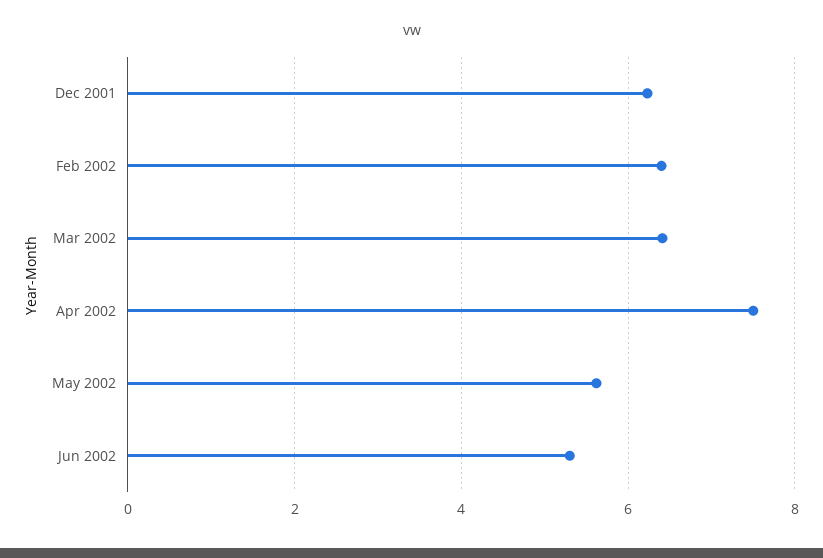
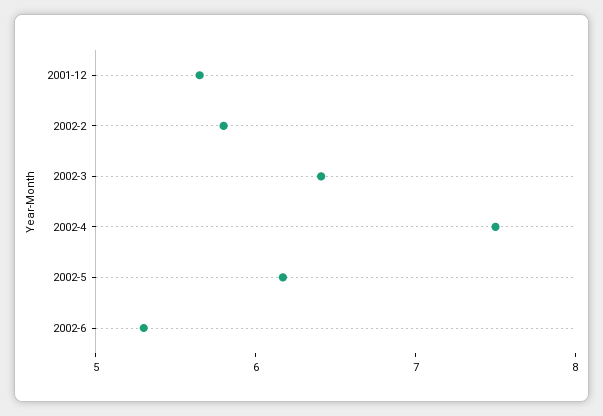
Dec 2001: 6.2 -> 5.6
Feb 2002: 6.4 -> 5.8
May 2002: 5.6 -> 6.2

